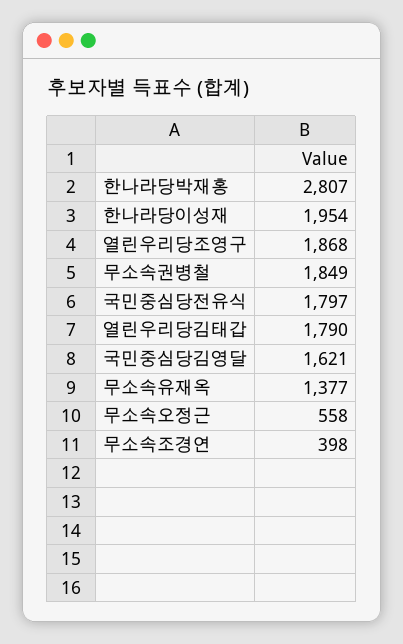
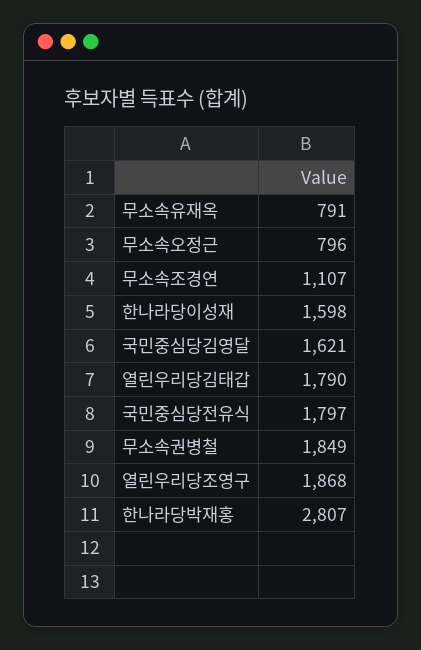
한나라당이성재: 1954 -> 1598
무소속유재옥: 1377 -> 791
무소속오정근: 558 -> 796
무소속조경연: 398 -> 1107

